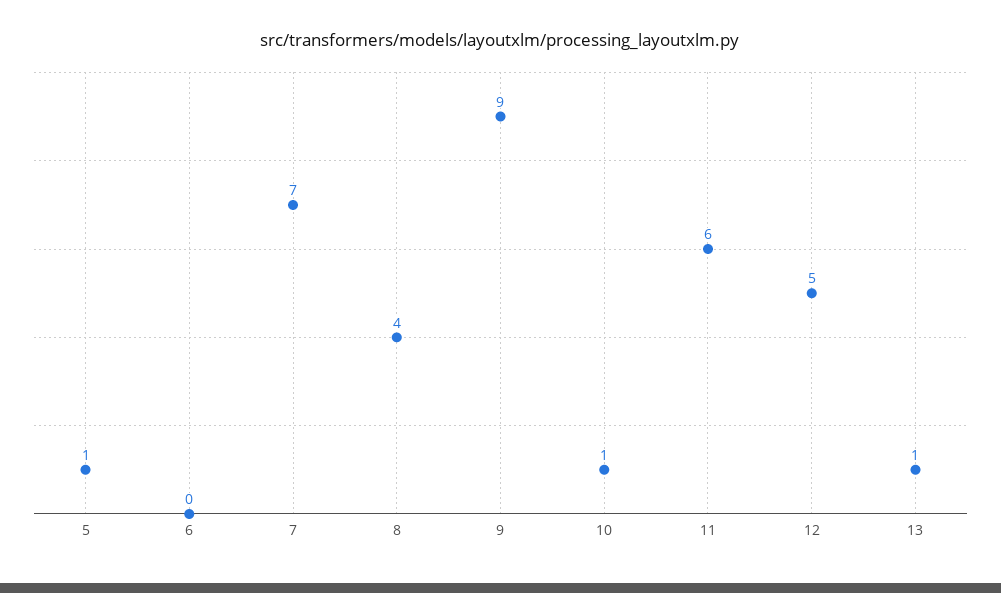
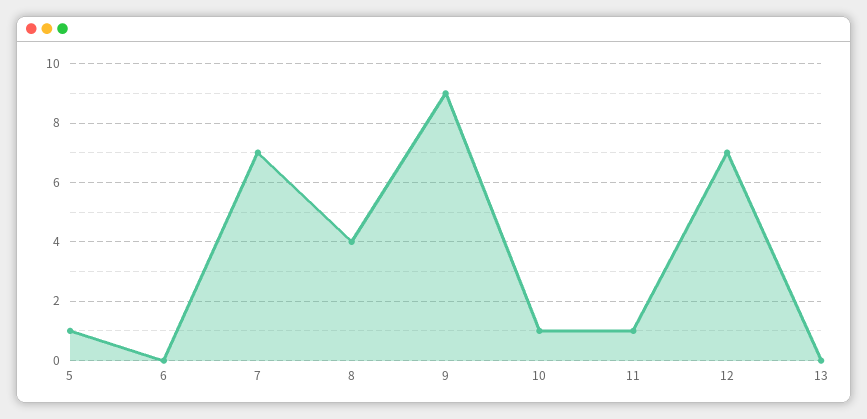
11: 6 -> 1
12: 5 -> 7
13: 1 -> 0

